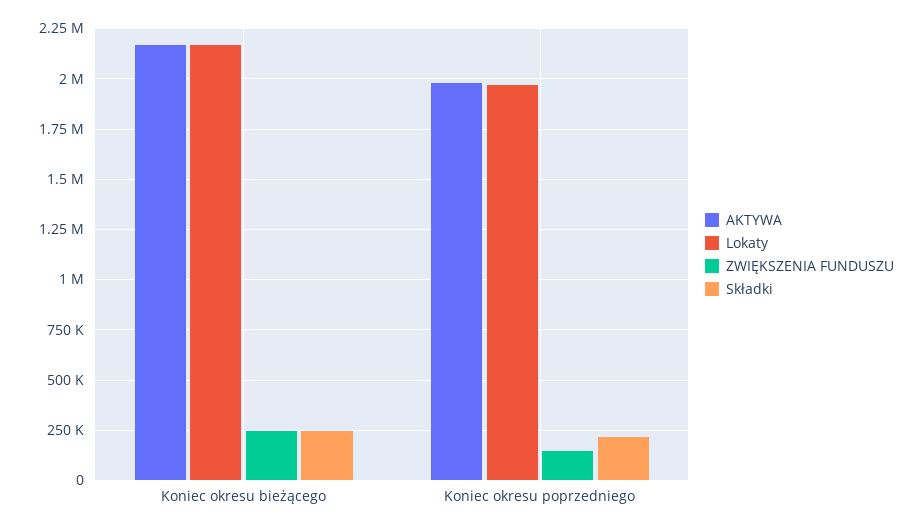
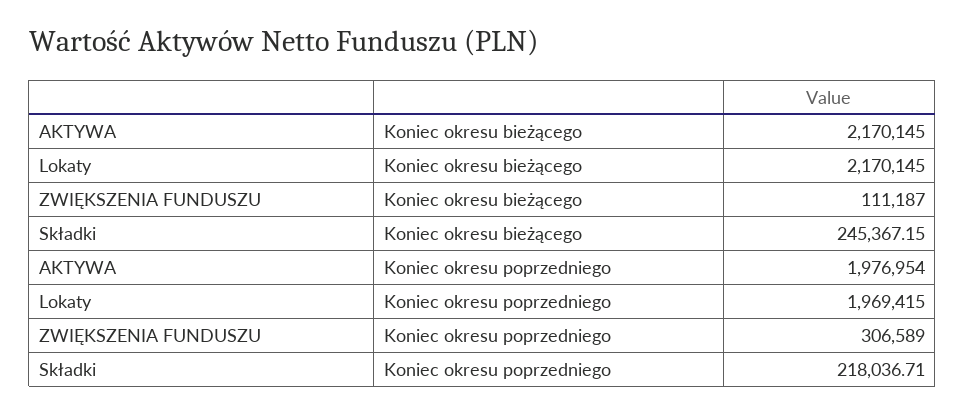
ZWIĘKSZENIA FUNDUSZU, Koniec okresu bieżącego: 250000 -> 111187
ZWIĘKSZENIA FUNDUSZU, Koniec okresu poprzedniego: 150000 -> 306589

